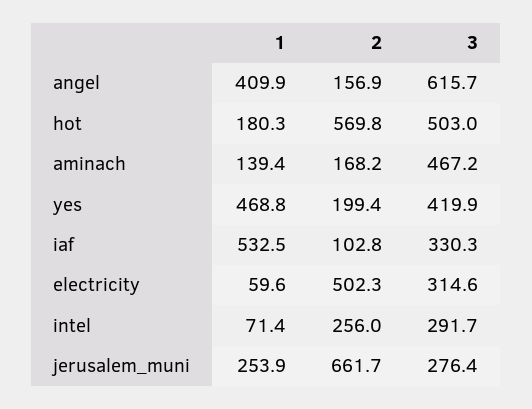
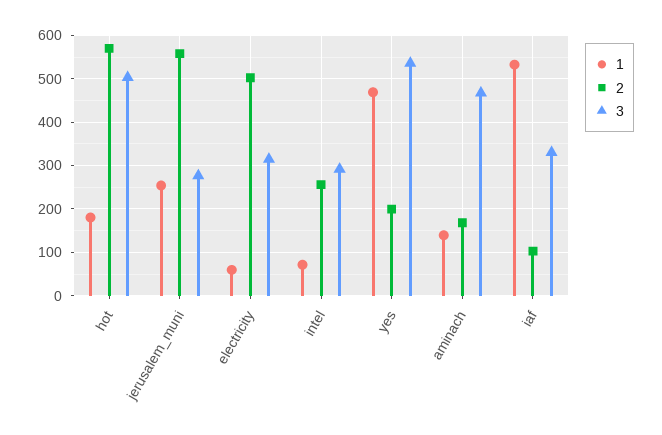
1, angel: 409.9 -> none
2, angel: 156.9 -> none
3, angel: 615.7 -> none
3, yes: 419.9 -> 540
2, jerusalem_muni: 661.7 -> 560

